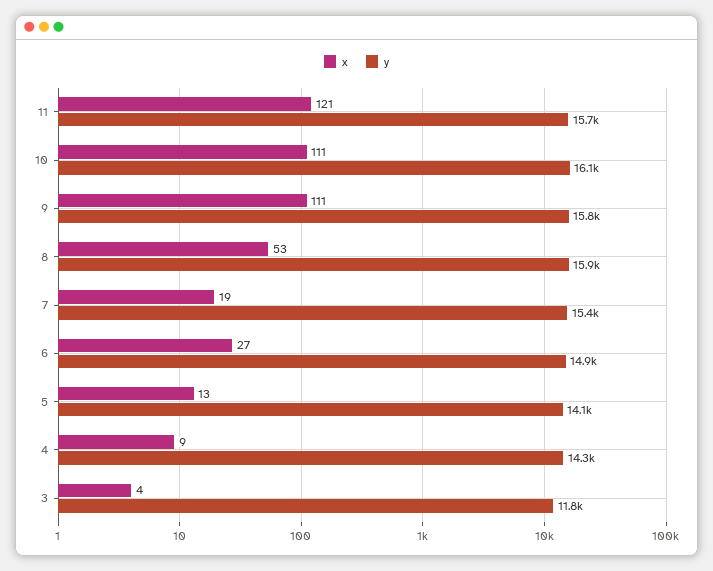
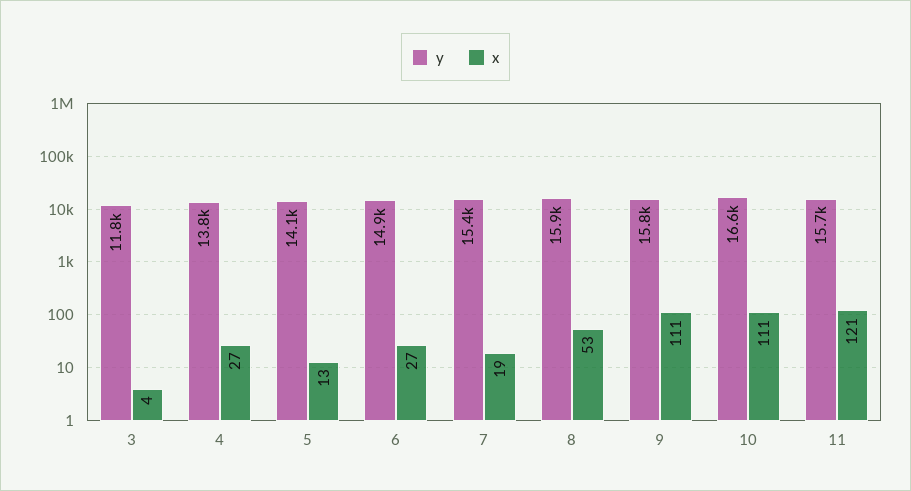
y, 10: 16100 -> 16600
x, 4: 9 -> 27
y, 4: 14300 -> 13800

